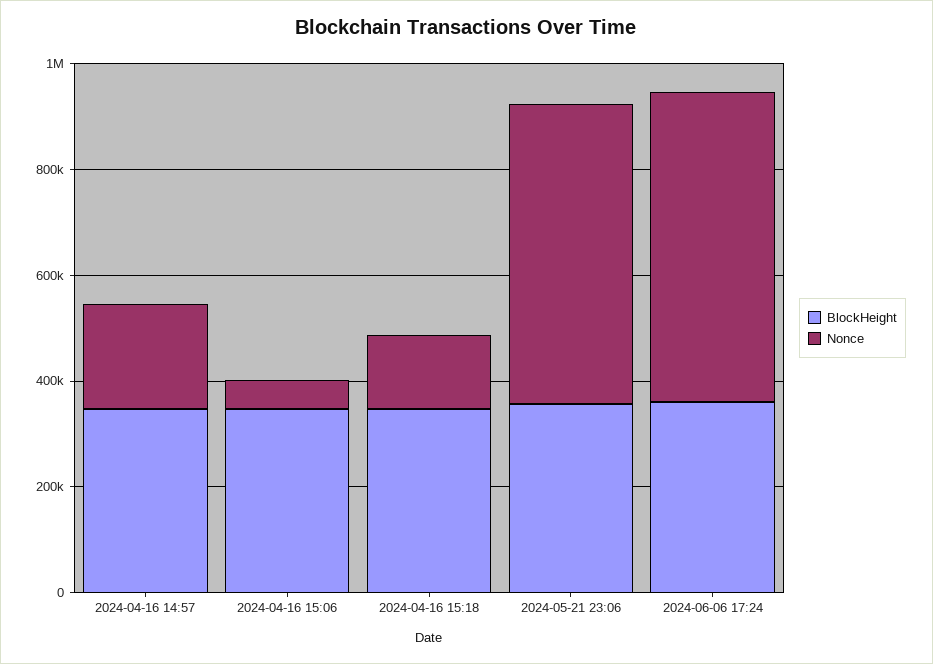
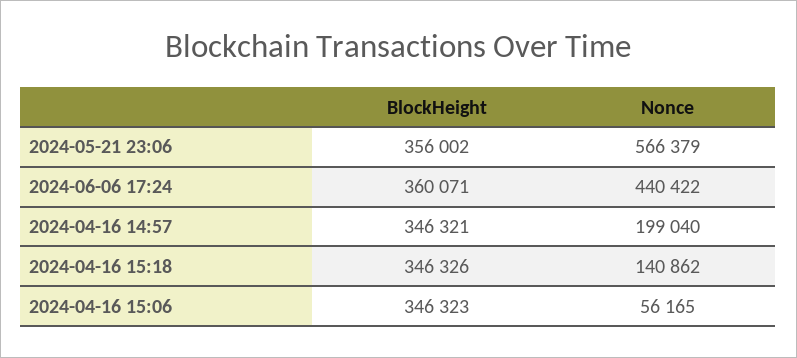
Nonce, 2024-06-06 17:24: 600000 -> 440422

